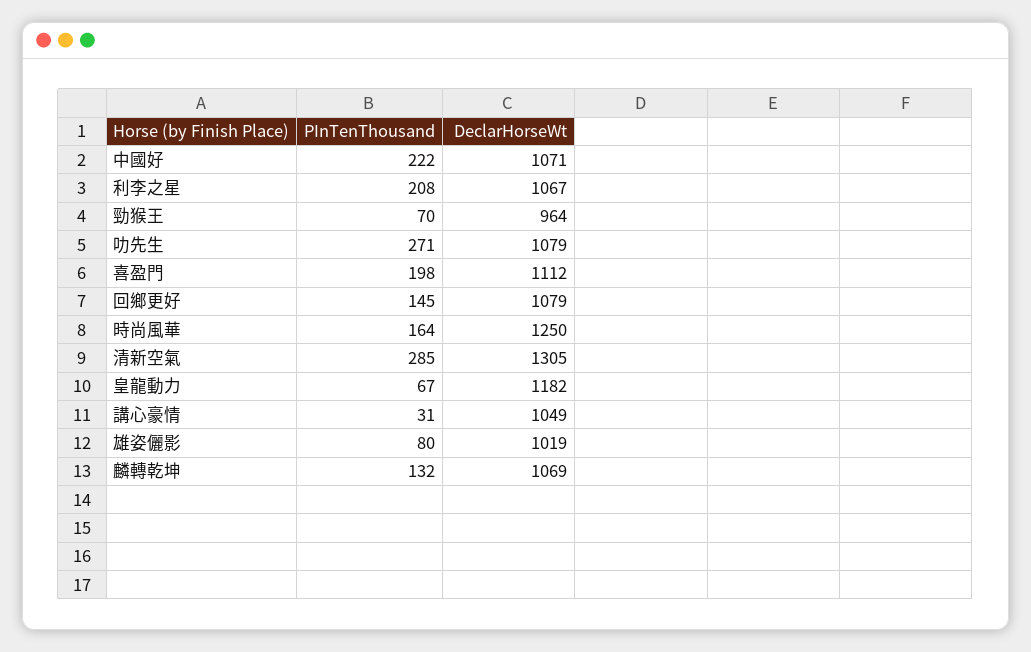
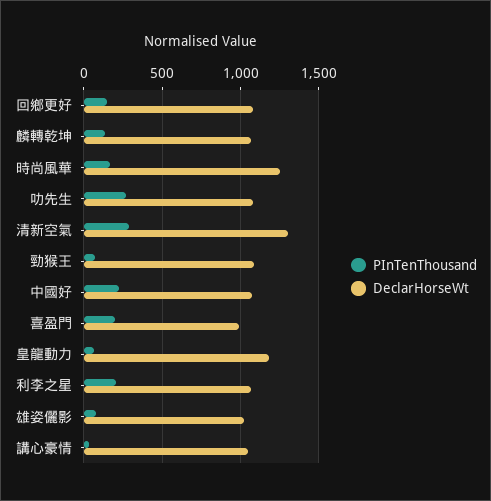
DeclarHorseWt, 勁猴王: 964 -> 1100
DeclarHorseWt, 喜盈門: 1112 -> 1000

